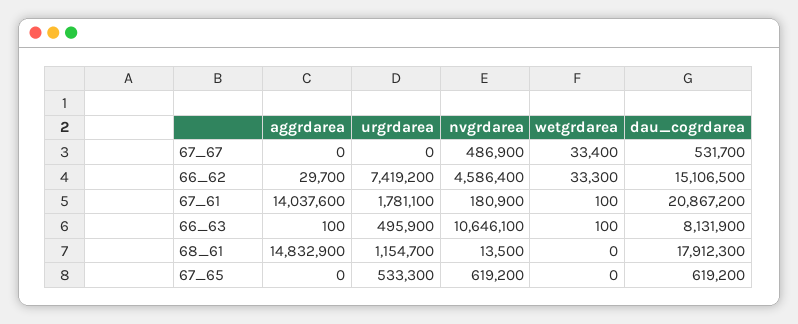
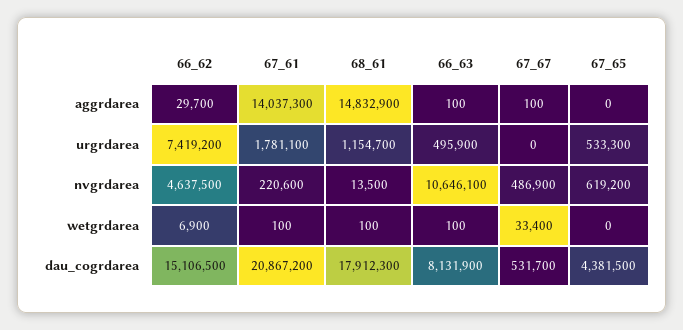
aggrdarea, 67_67: 0 -> 100
nvgrdarea, 66_62: 4586400 -> 4637500
wetgrdarea, 66_62: 33300 -> 6900
aggrdarea, 67_61: 14037600 -> 14037300
nvgrdarea, 67_61: 180900 -> 220600
wetgrdarea, 68_61: 0 -> 100
dau_cogrdarea, 67_65: 619200 -> 4381500

